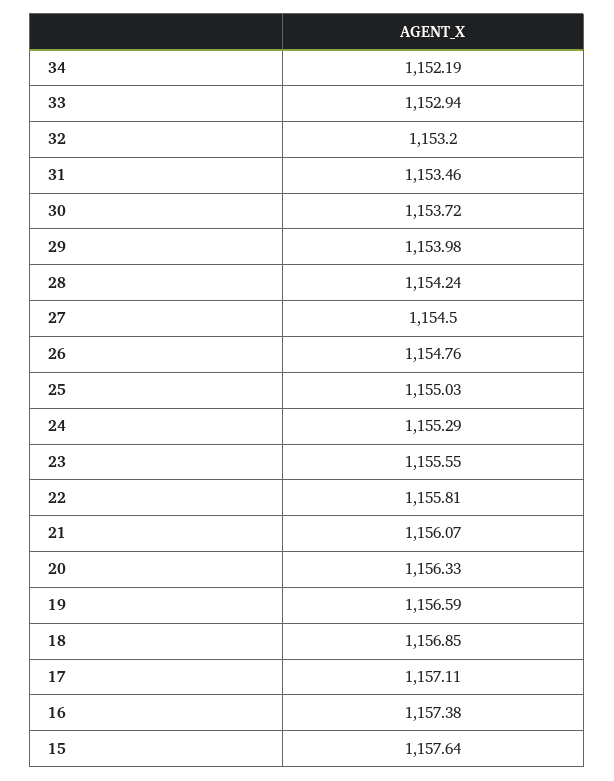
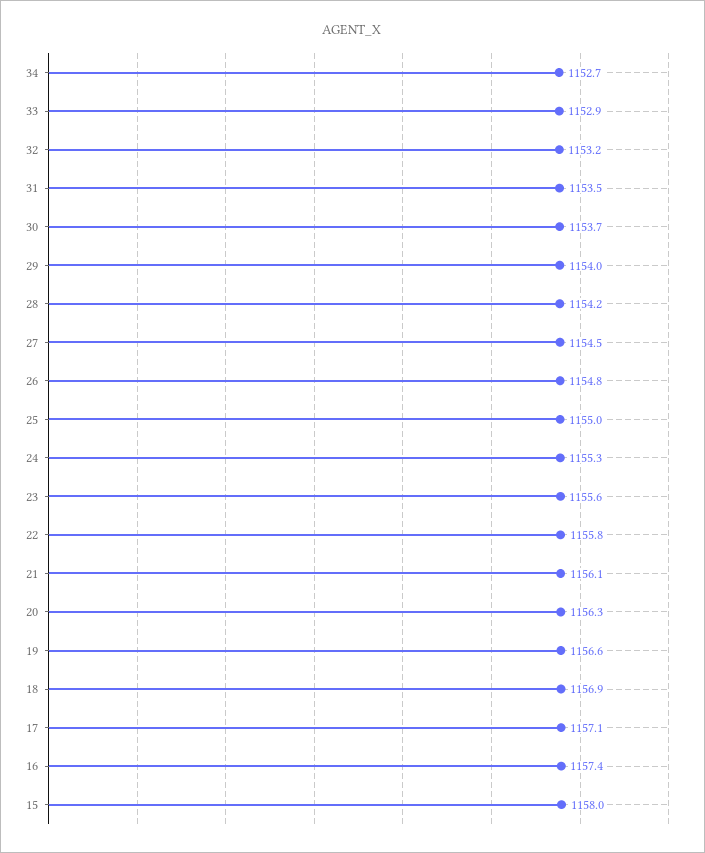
34: 1152.19 -> 1152.7
15: 1157.64 -> 1158

